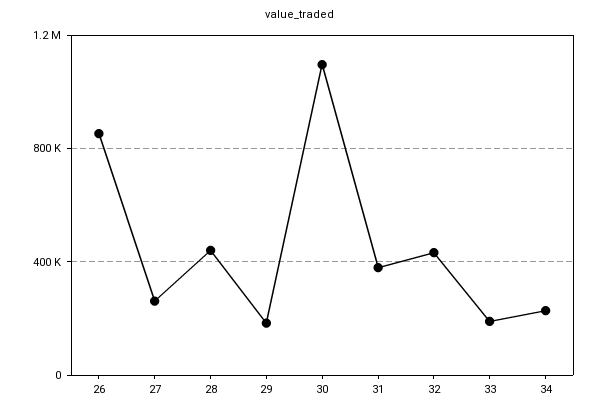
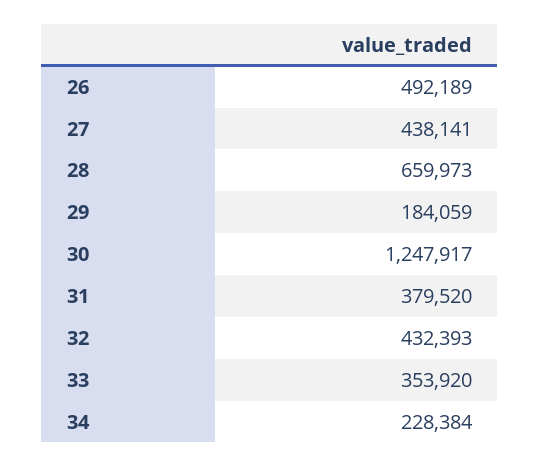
26: 850000 -> 492189
27: 250000 -> 438141
28: 450000 -> 659973
30: 1100000 -> 1247917
33: 200000 -> 353920

